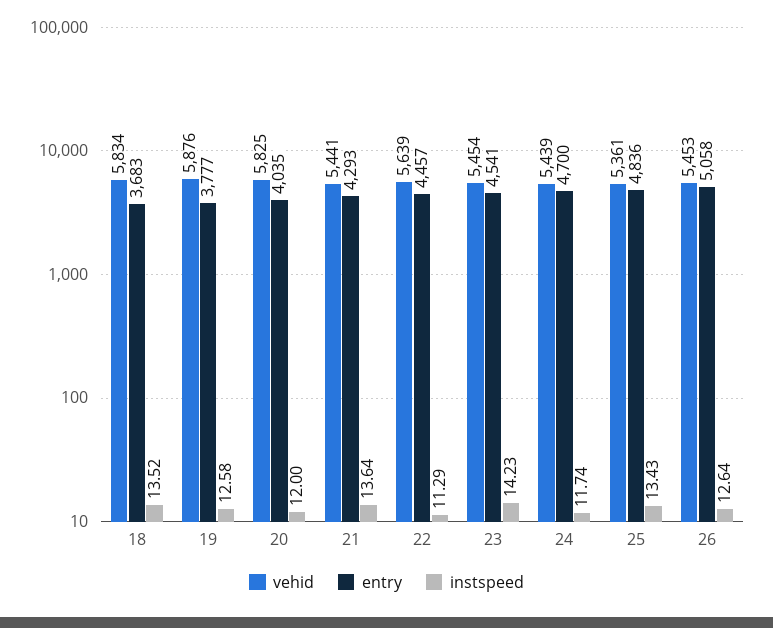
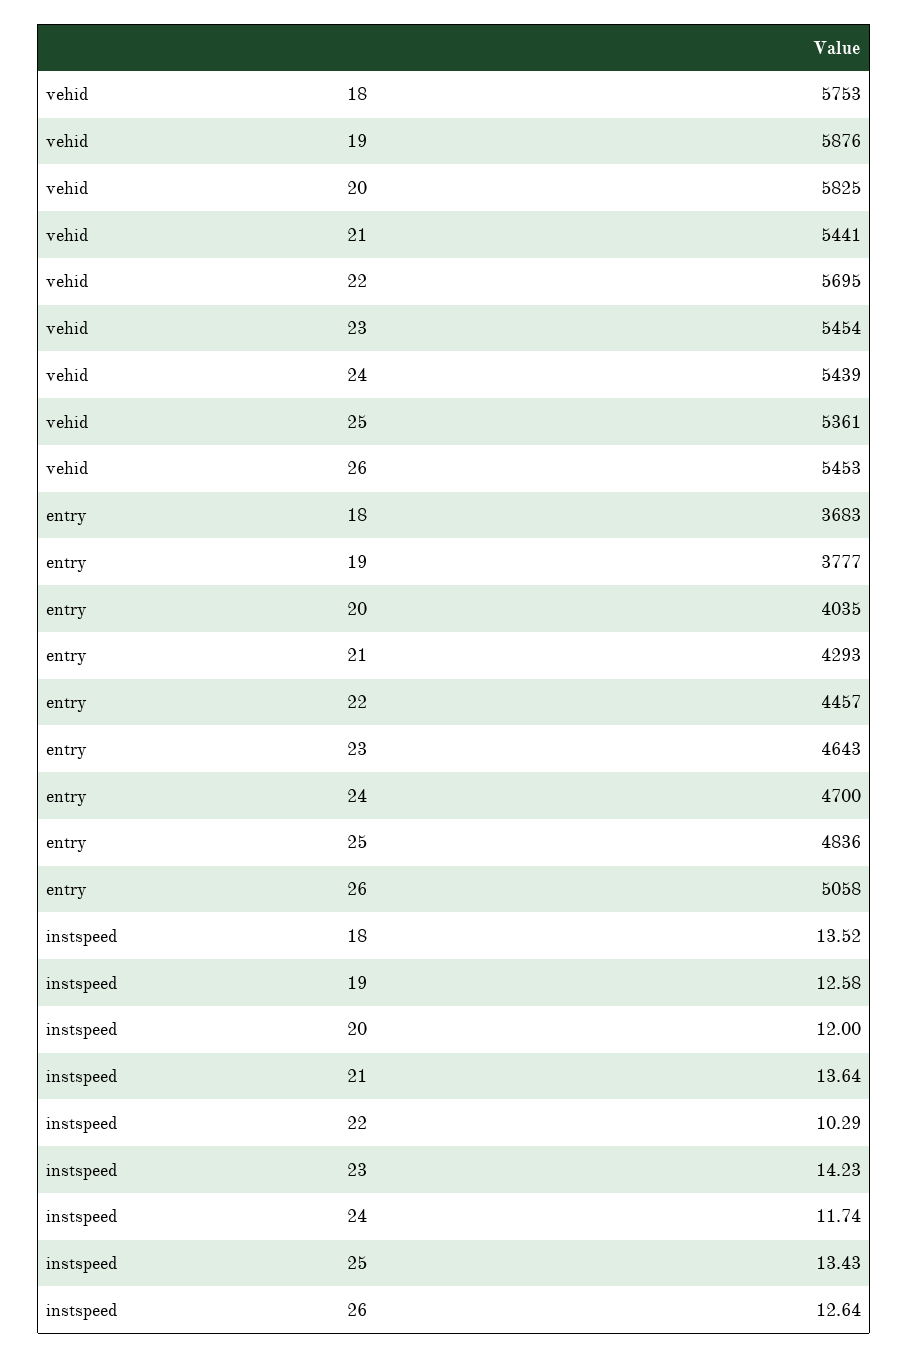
vehid, 18: 5834 -> 5753
vehid, 22: 5639 -> 5695
instspeed, 22: 11.29 -> 10.29
entry, 23: 4541 -> 4643

